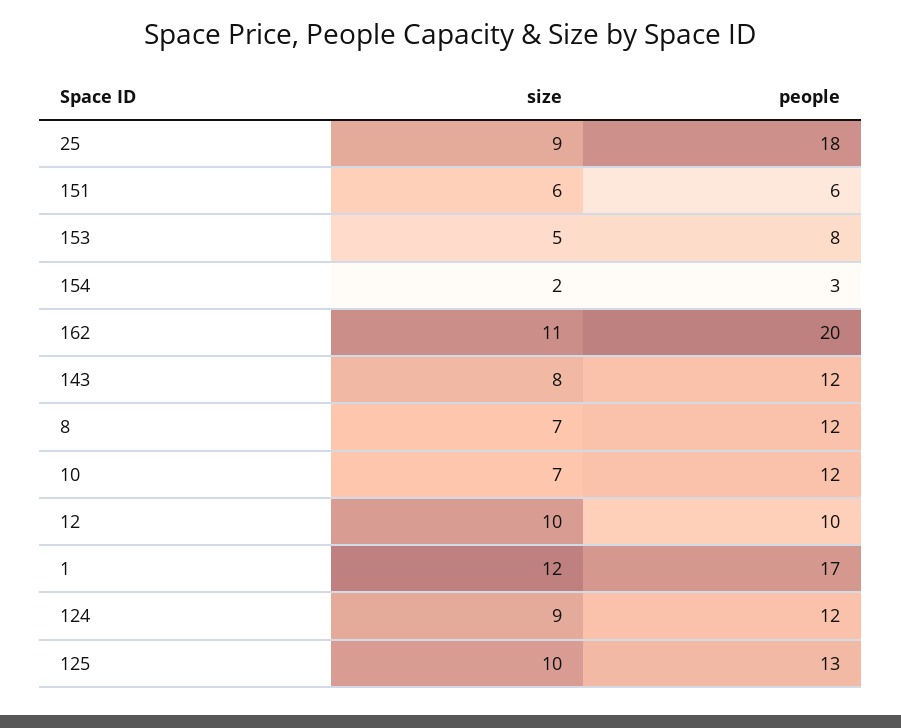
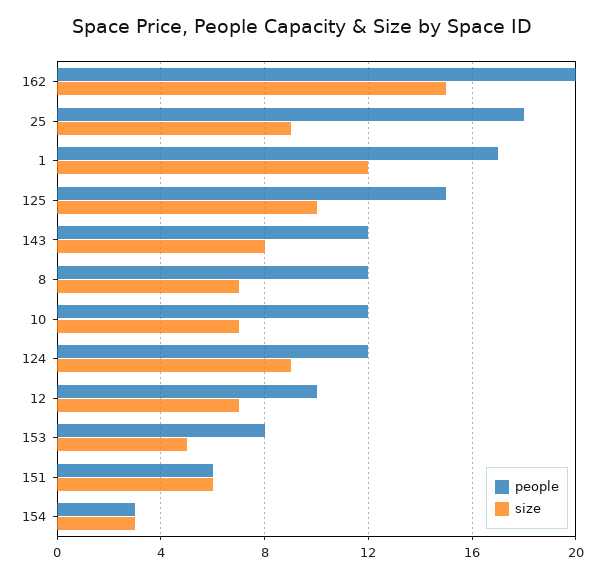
size, 154: 2 -> 3
size, 162: 11 -> 15
size, 12: 10 -> 7
people, 125: 13 -> 15

